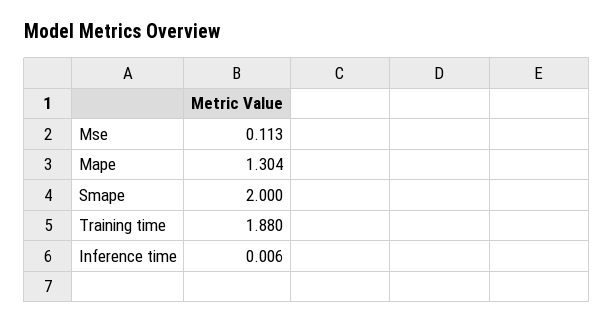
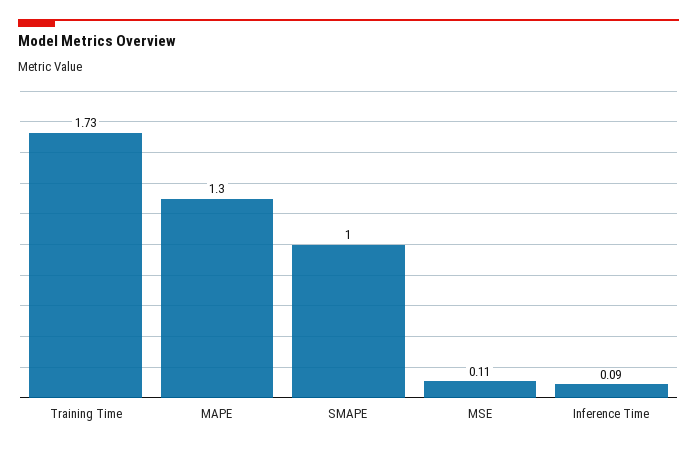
Smape: 2 -> 1
Training time: 1.88 -> 1.73
Inference time: 0.006 -> 0.09

